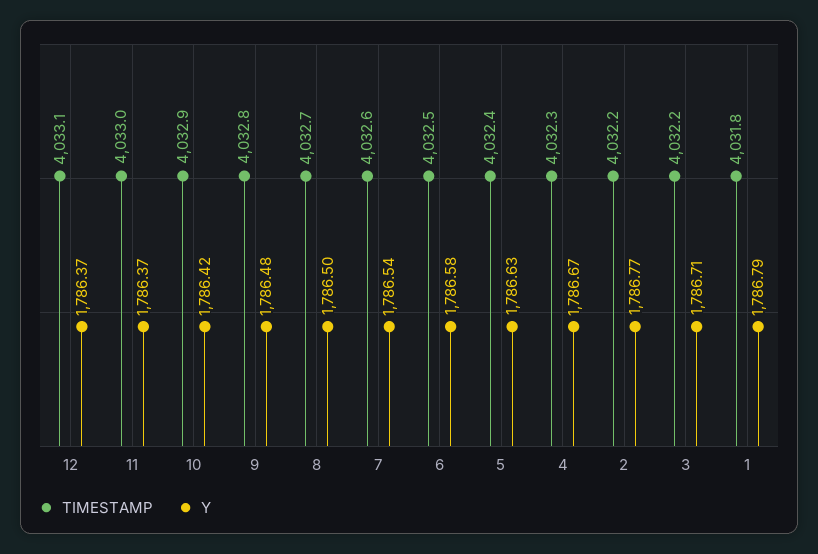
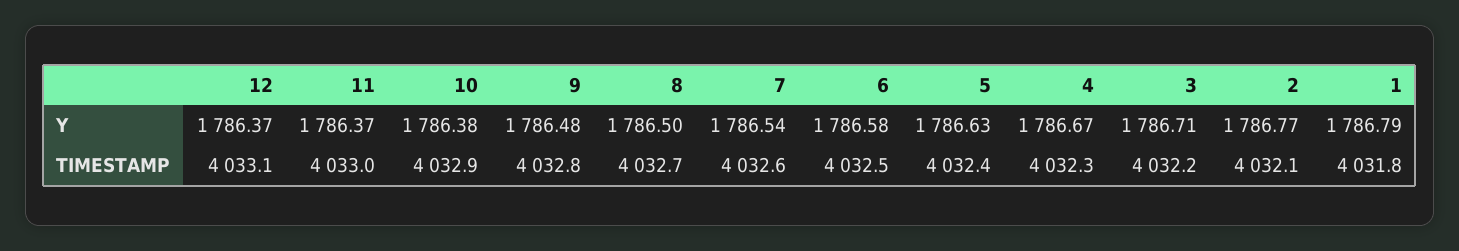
Y, 10: 1786.42 -> 1786.38
TIMESTAMP, 2: 4032.2 -> 4032.1

